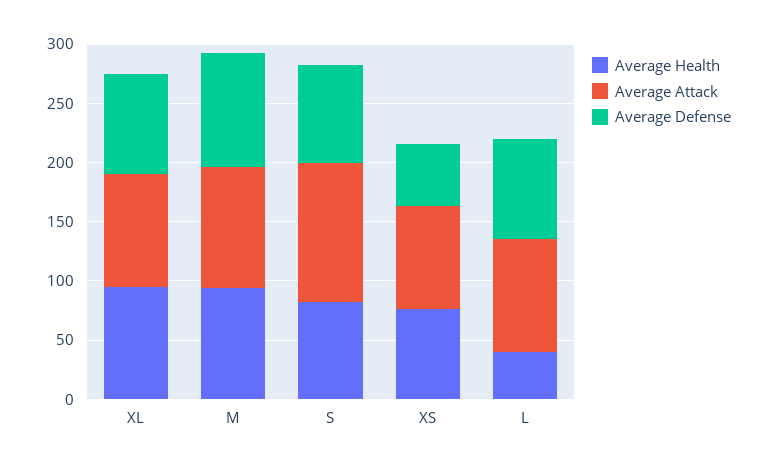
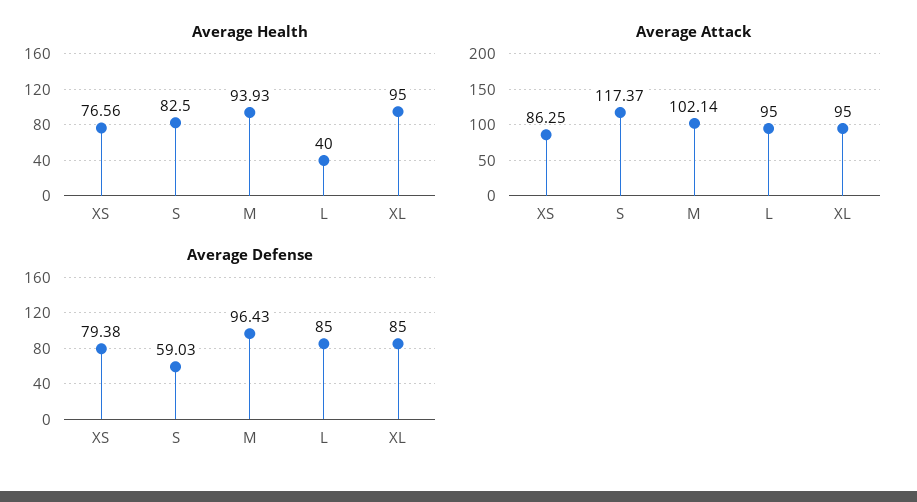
Average Defense, S: 80 -> 59.03
Average Defense, XS: 50 -> 79.38

